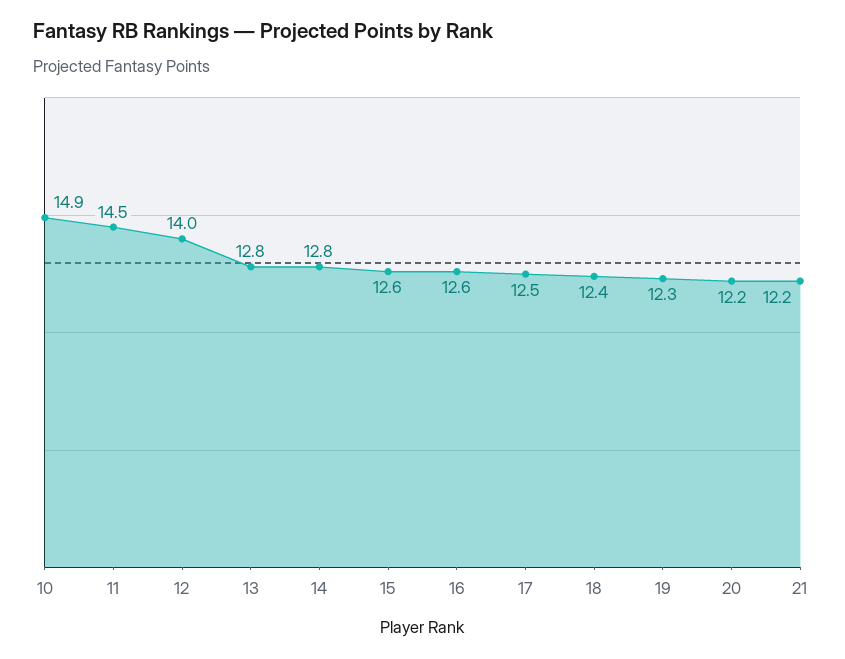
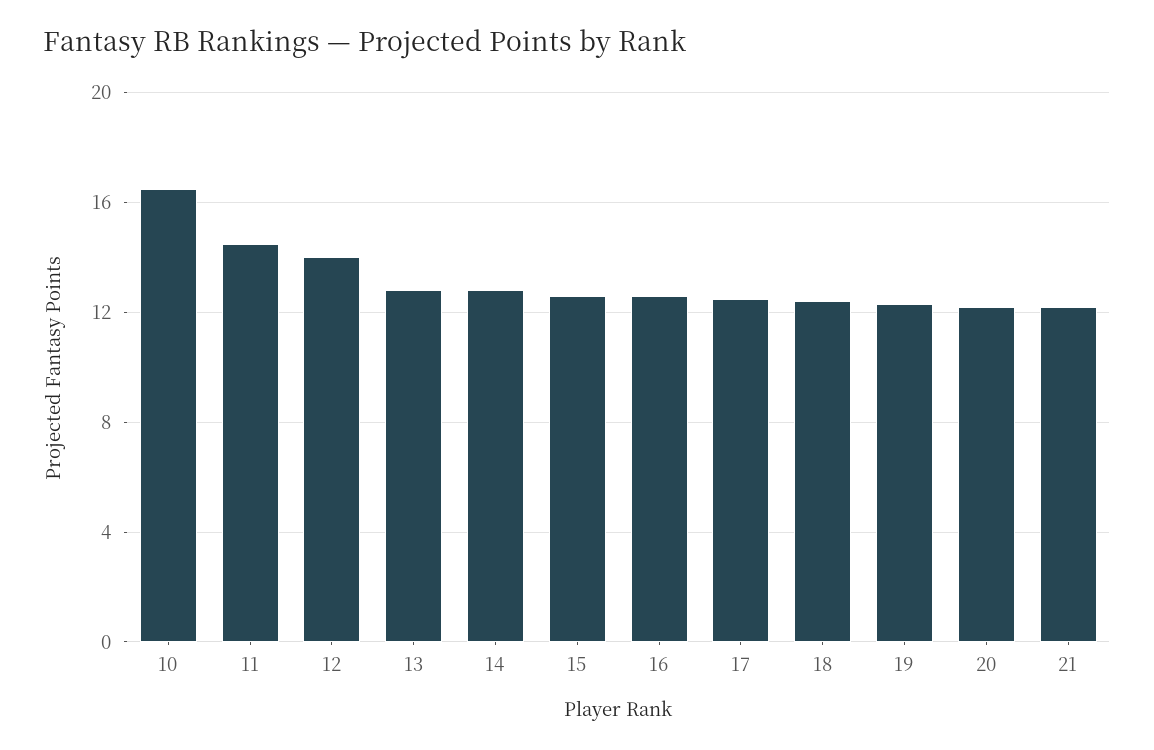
10: 14.9 -> 16.5

